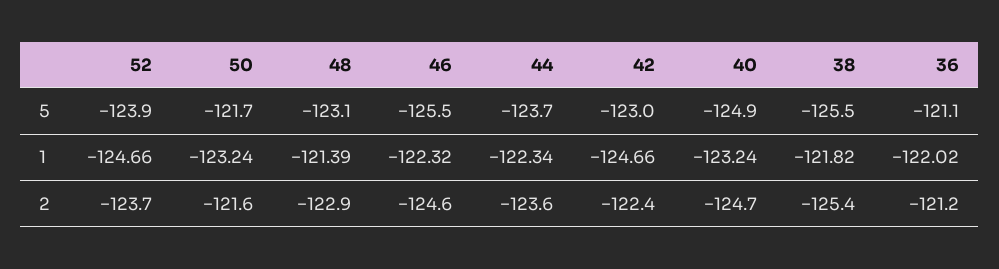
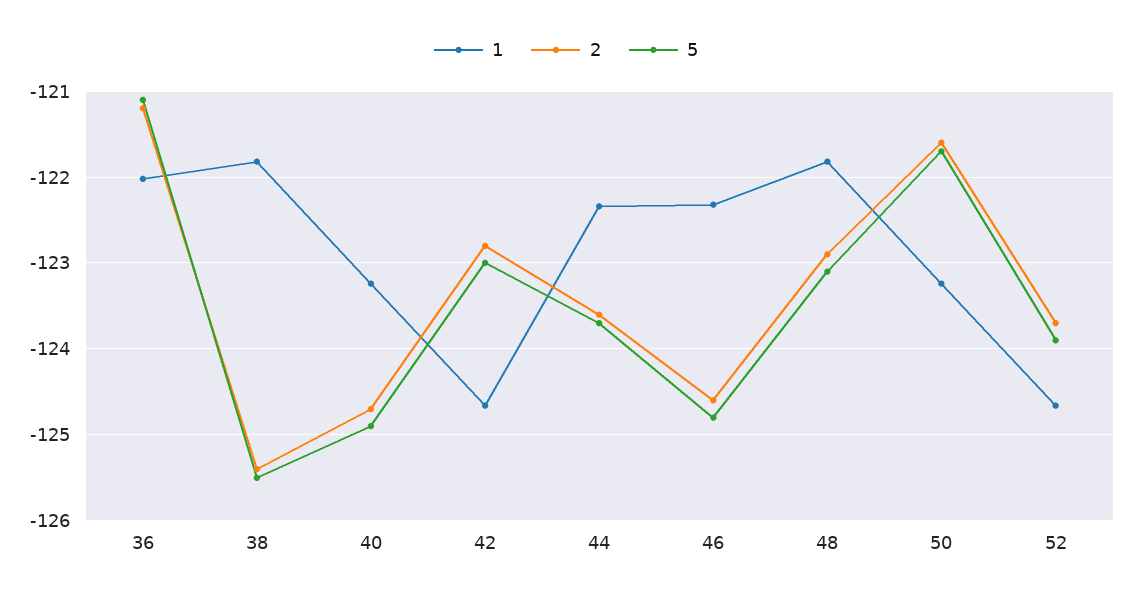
5, 46: -125.5 -> -124.8
1, 48: -121.39 -> -121.8
2, 42: -122.4 -> -122.8

